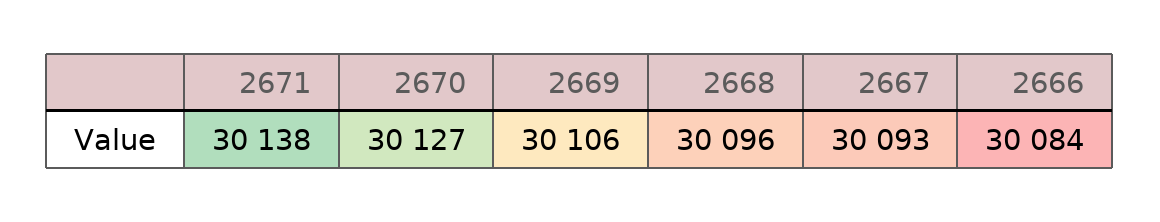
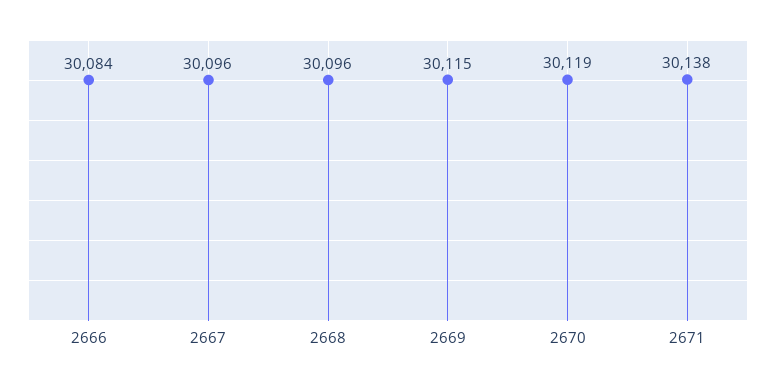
2670: 30127 -> 30119
2669: 30106 -> 30115
2667: 30093 -> 30096

